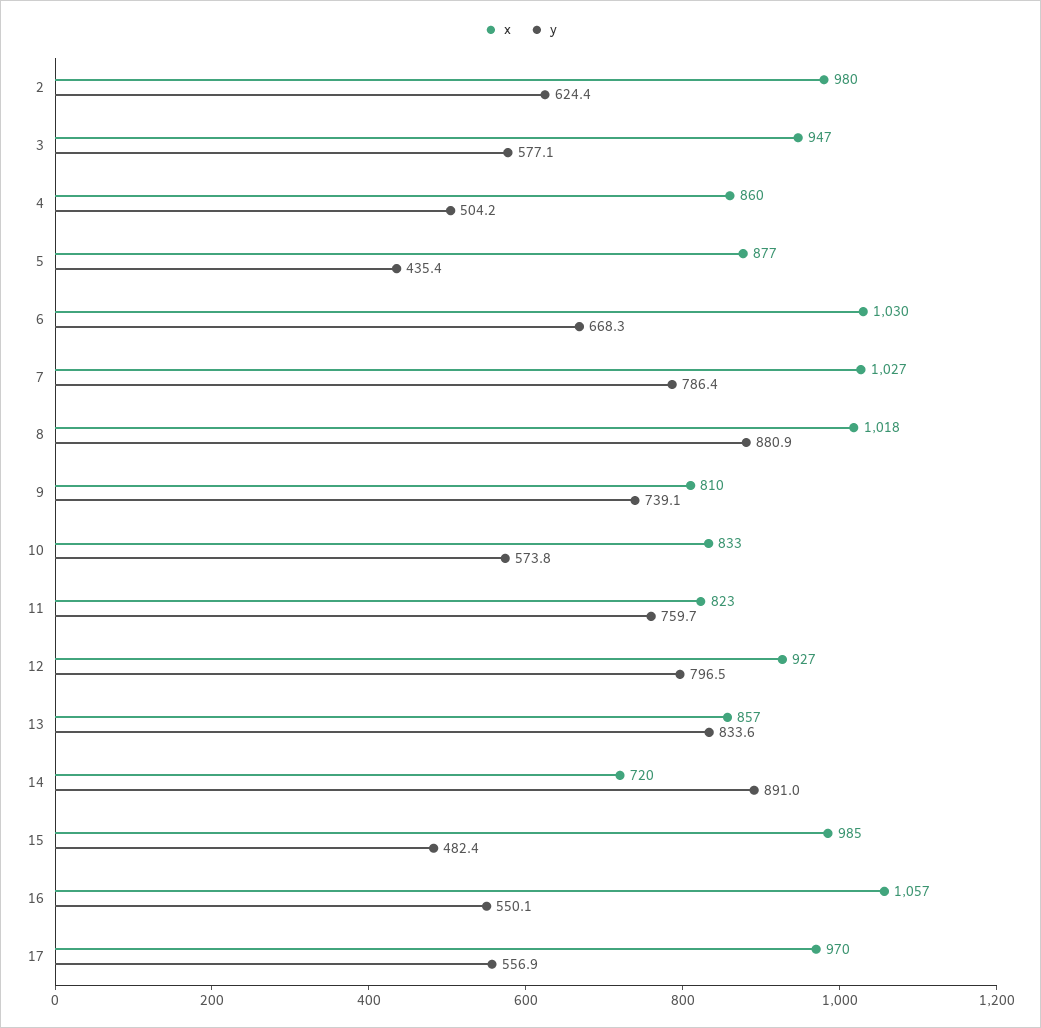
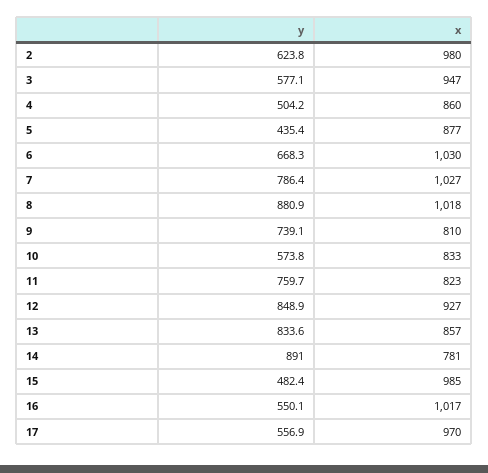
y, 2: 624.4 -> 623.8
y, 12: 796.5 -> 848.9
x, 14: 720 -> 781
x, 16: 1057 -> 1017

